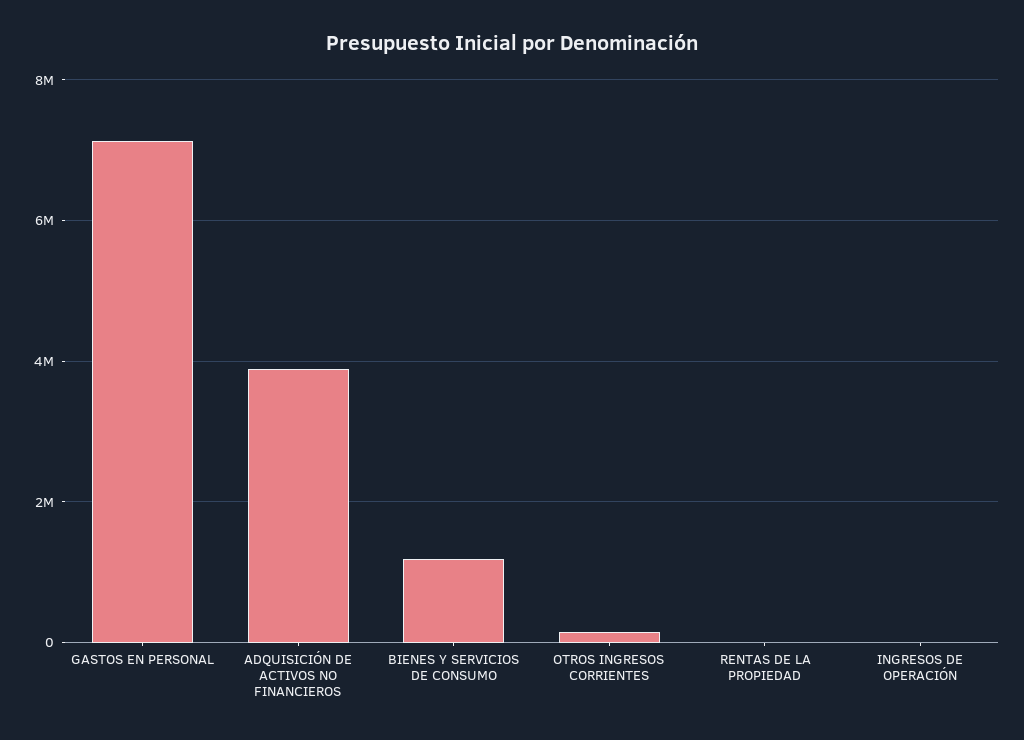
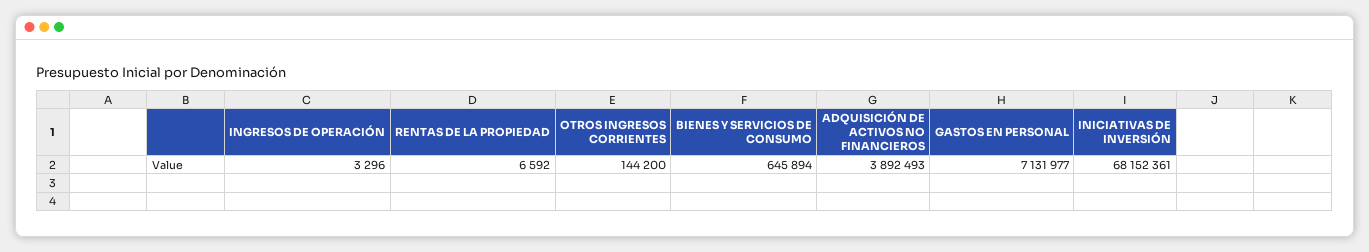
BIENES Y SERVICIOS DE CONSUMO: 1200000 -> 645894
INICIATIVAS DE INVERSIÓN: none -> 68152361

